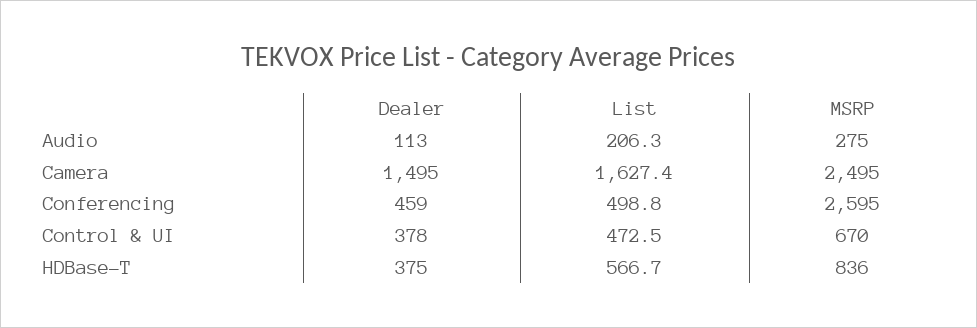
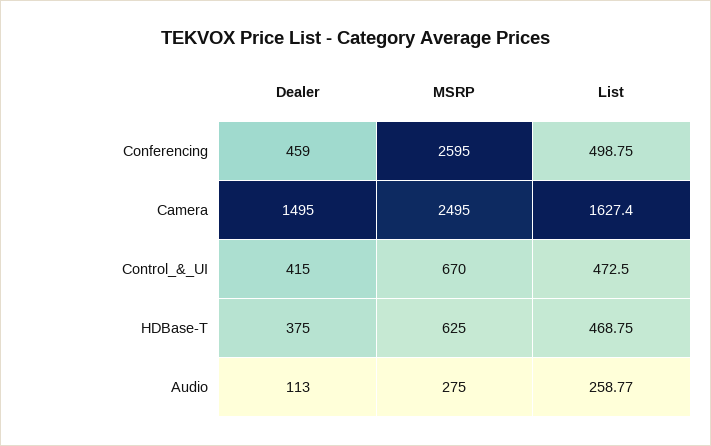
List, Audio: 206.3 -> 258.77
Dealer, Control & UI: 378 -> 415
List, HDBase-T: 566.7 -> 468.75
MSRP, HDBase-T: 836 -> 625

